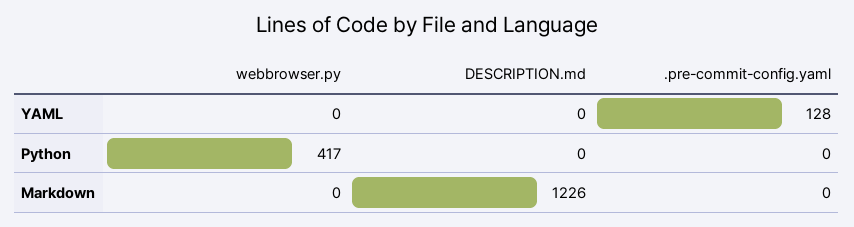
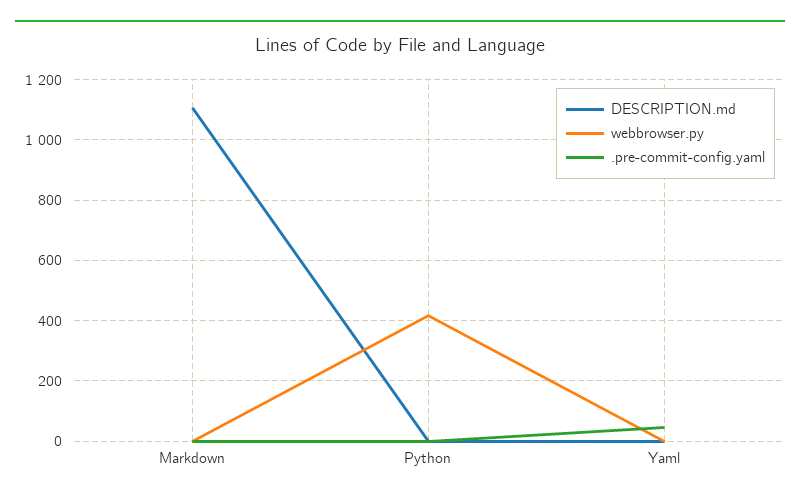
.pre-commit-config.yaml, YAML: 128 -> 40
DESCRIPTION.md, Markdown: 1226 -> 1100

